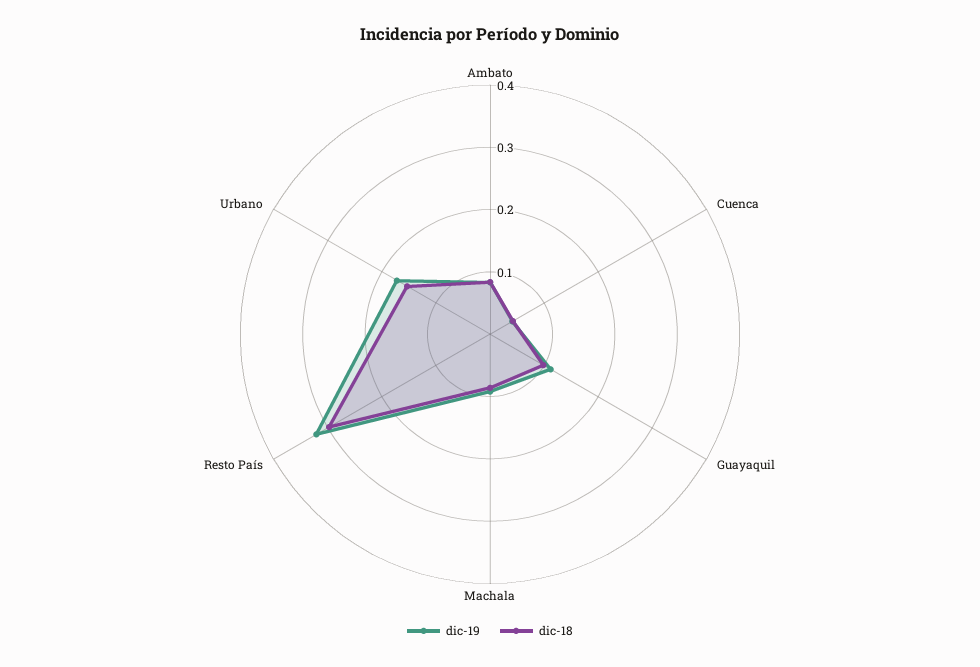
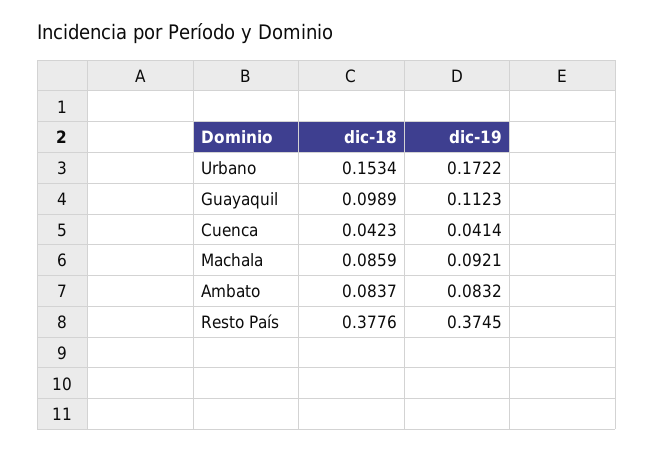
dic-19, Resto País: 0.32 -> 0.3745
dic-18, Resto País: 0.3 -> 0.3776

